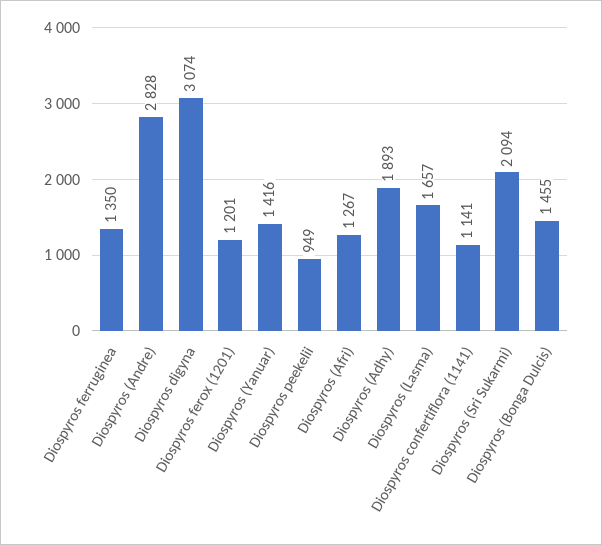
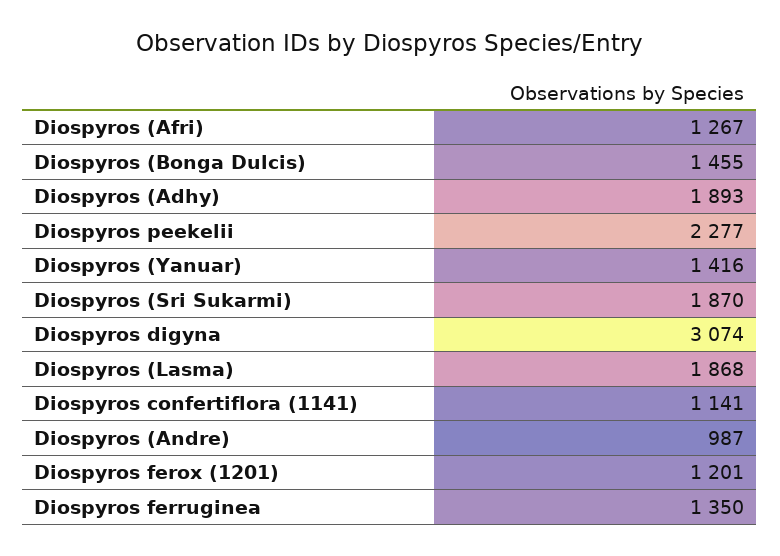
Diospyros (Andre): 2828 -> 987
Diospyros peekelii: 949 -> 2277
Diospyros (Lasma): 1657 -> 1868
Diospyros (Sri Sukarmi): 2094 -> 1870

